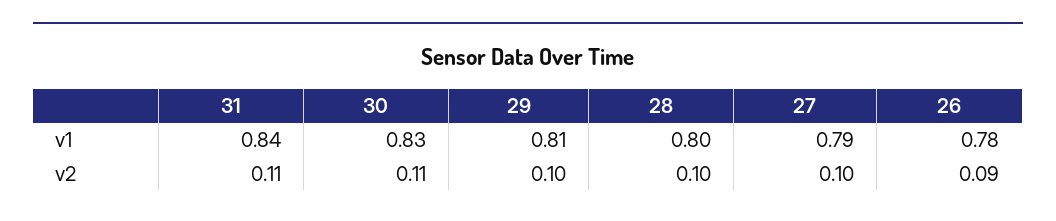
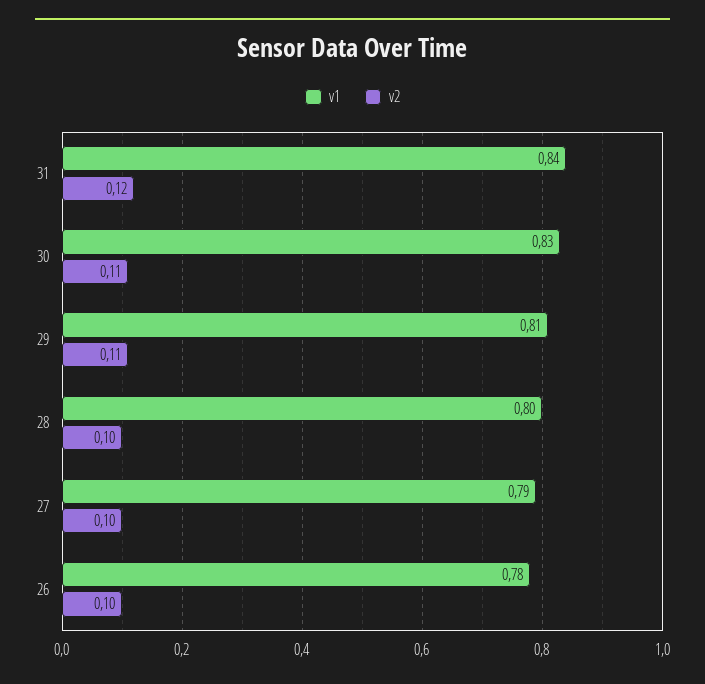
v2, 31: 0.11 -> 0.12
v2, 29: 0.1 -> 0.11
v2, 26: 0.09 -> 0.1

